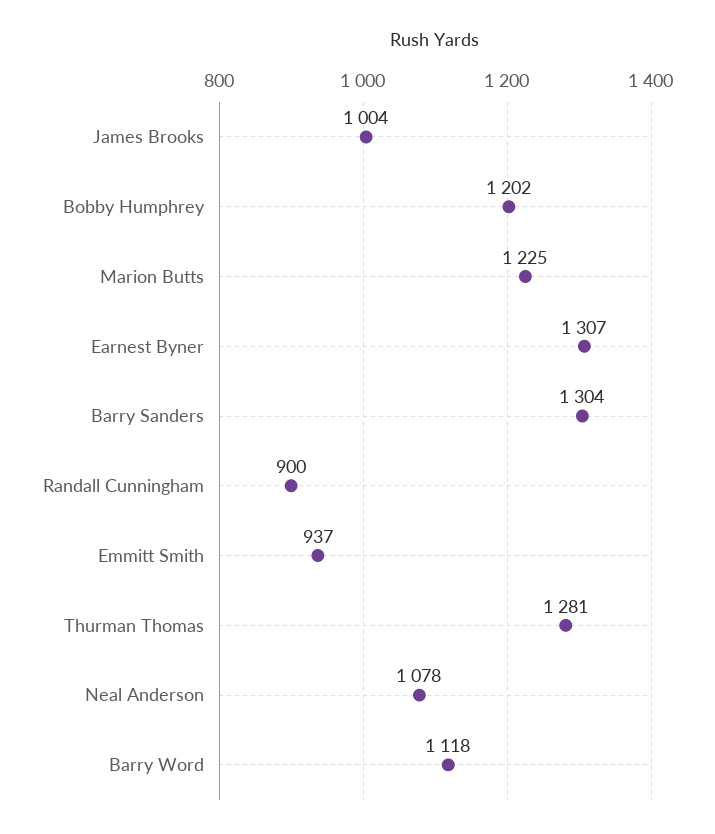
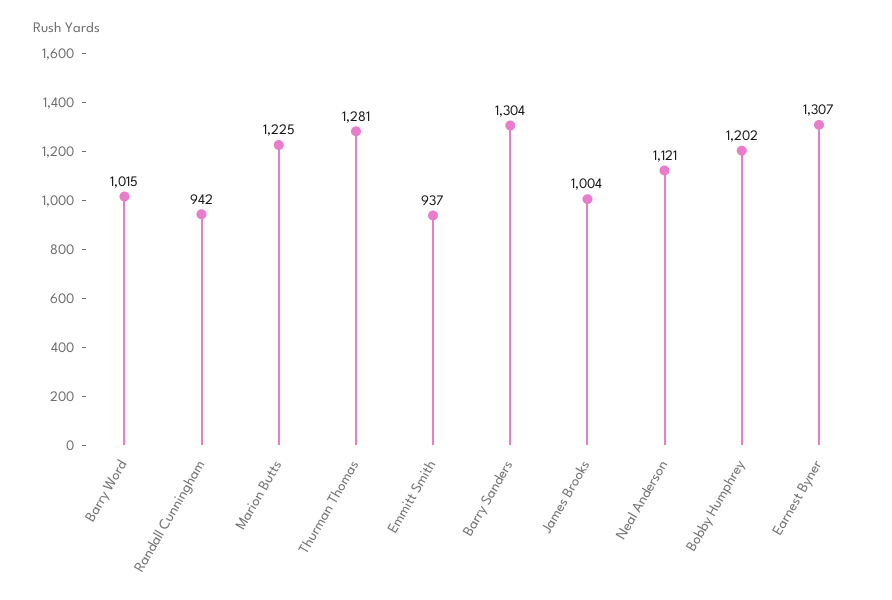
Randall Cunningham: 900 -> 942
Neal Anderson: 1078 -> 1121
Barry Word: 1118 -> 1015

